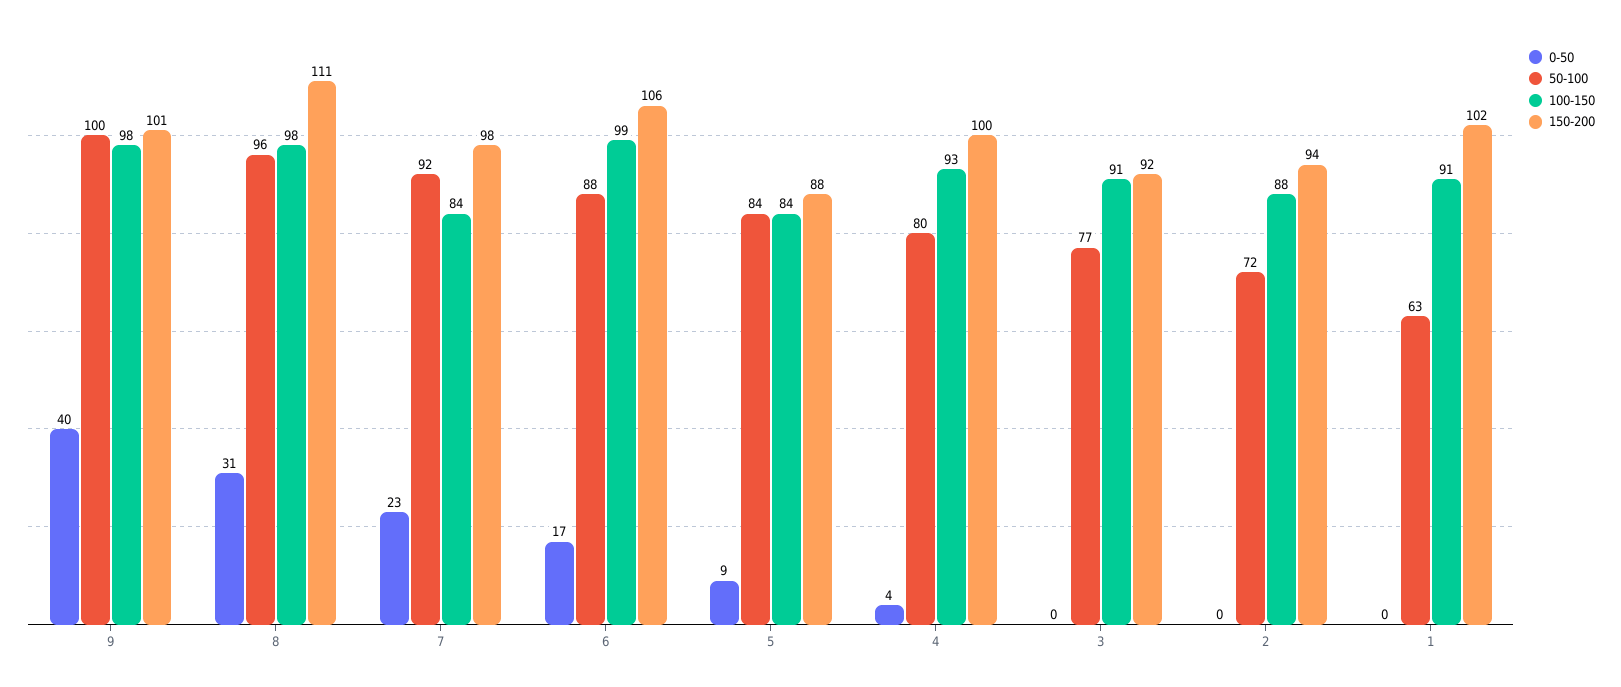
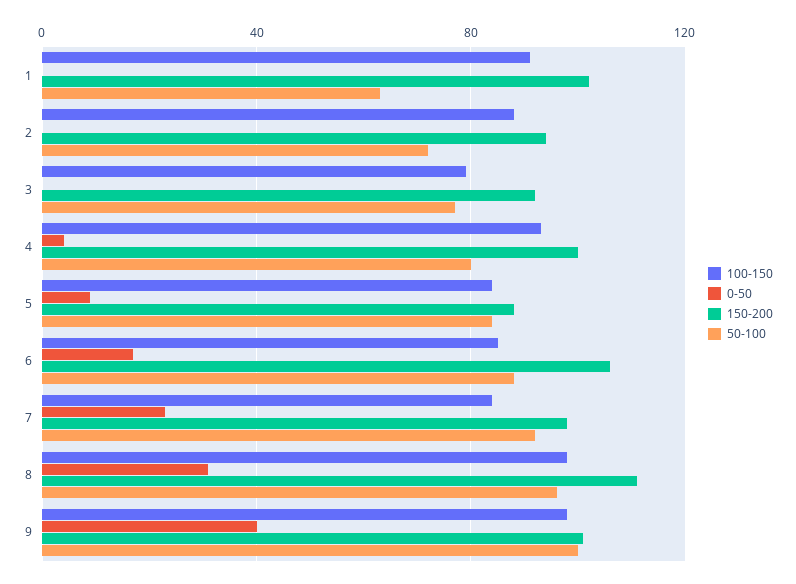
100-150, 6: 99 -> 85
100-150, 3: 91 -> 80

